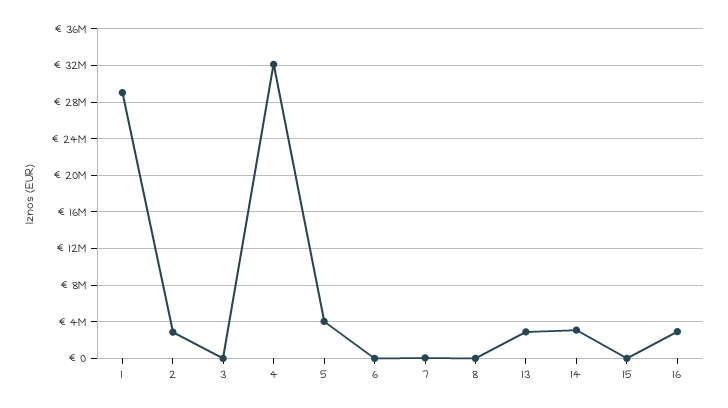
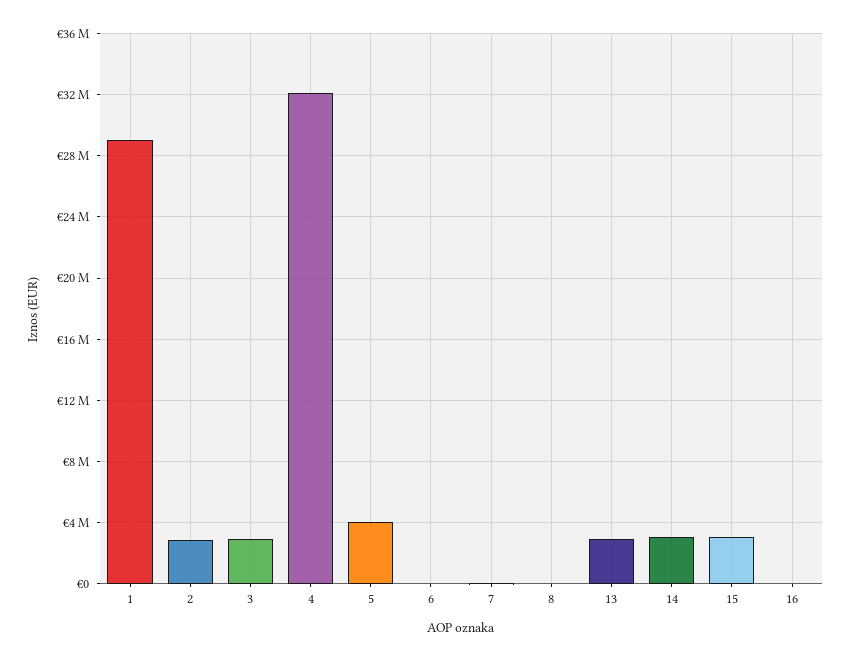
3: 0 -> 3000000
15: 0 -> 3000000
16: 3000000 -> 0

